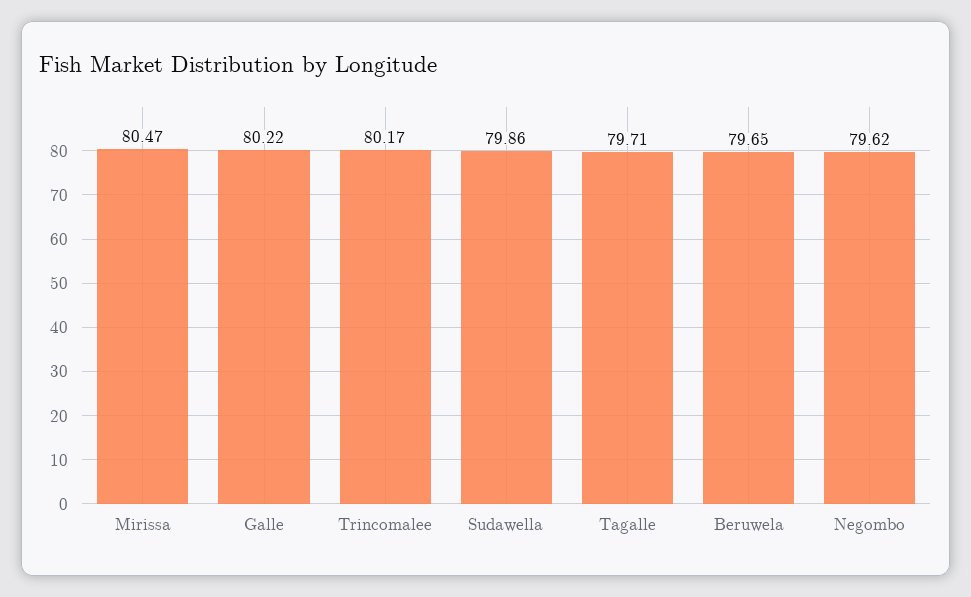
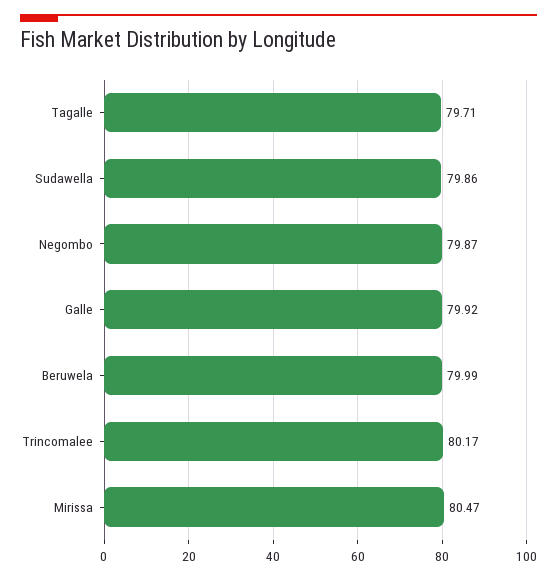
Galle: 80.22 -> 79.92
Beruwela: 79.65 -> 79.99
Negombo: 79.62 -> 79.87

